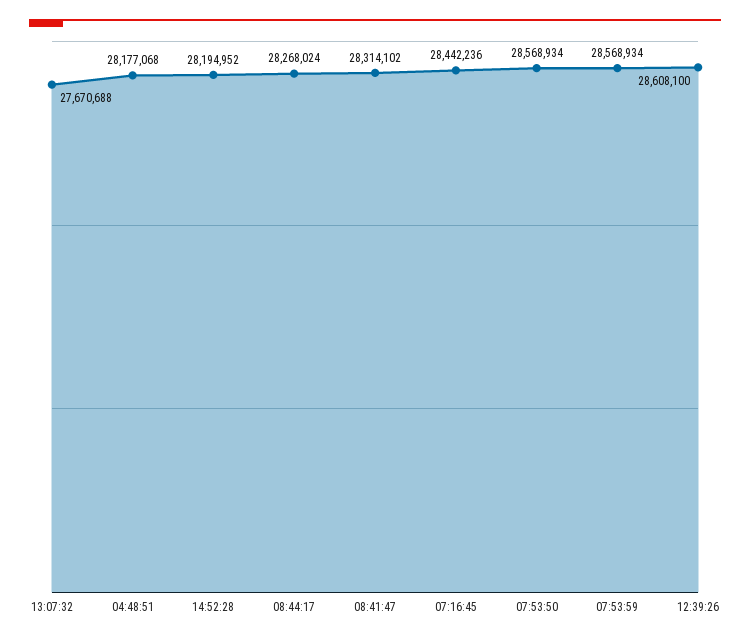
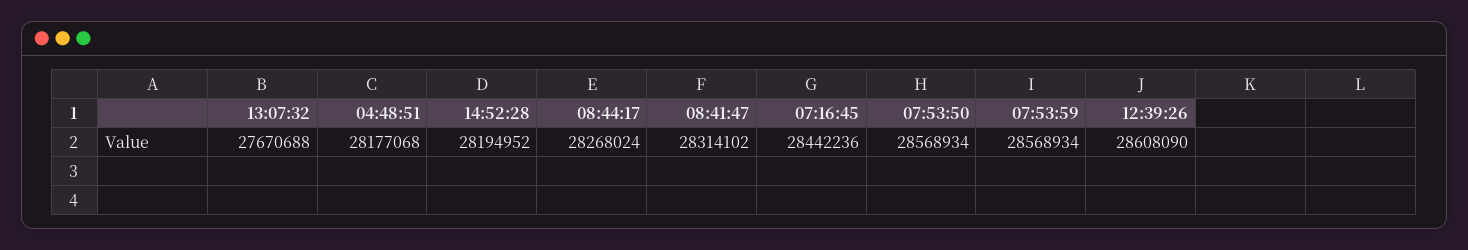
12:39:26: 28608100 -> 28608090

